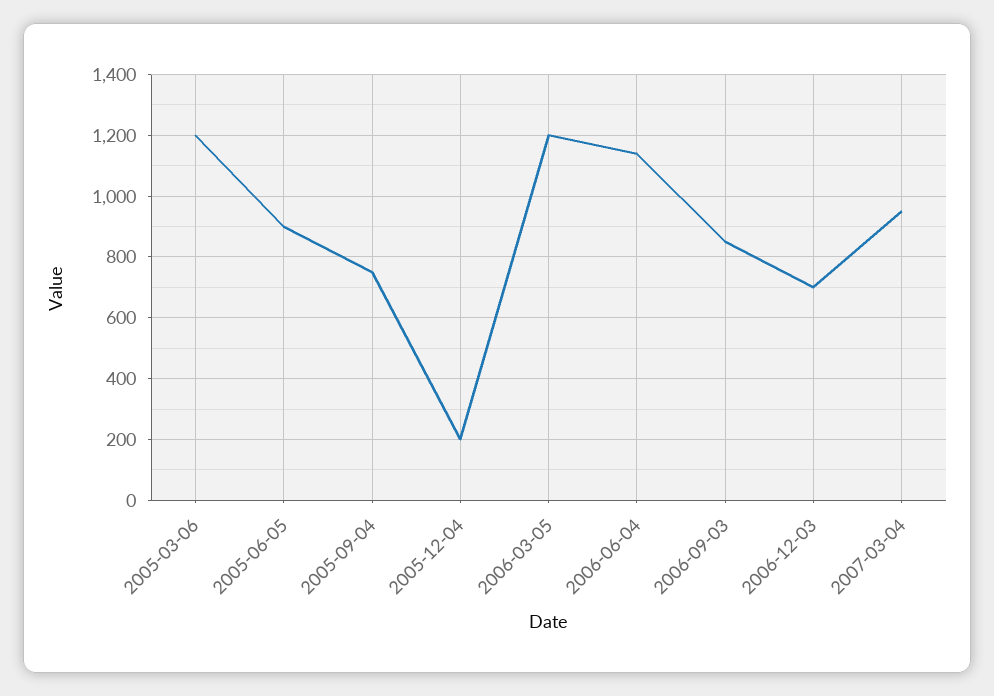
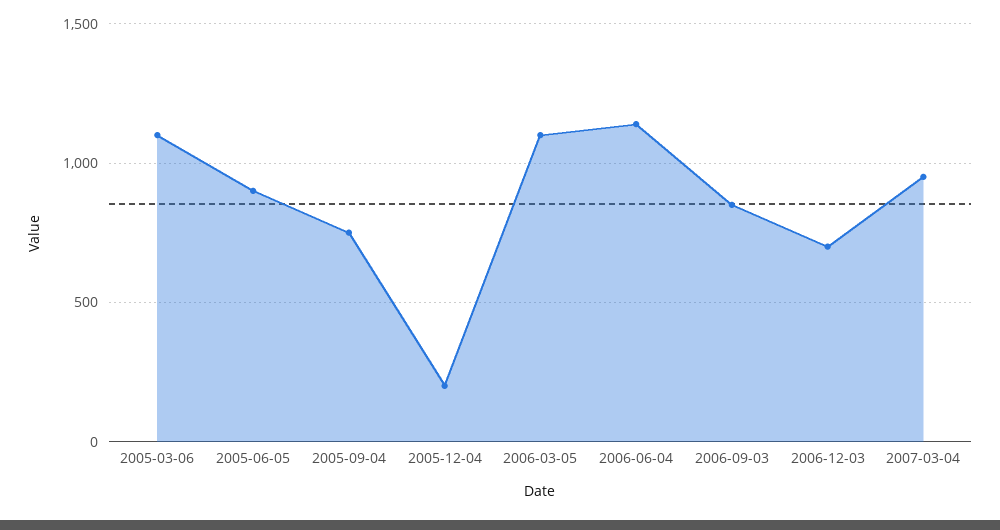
2005-03-06: 1200 -> 1100
2006-03-05: 1200 -> 1100

